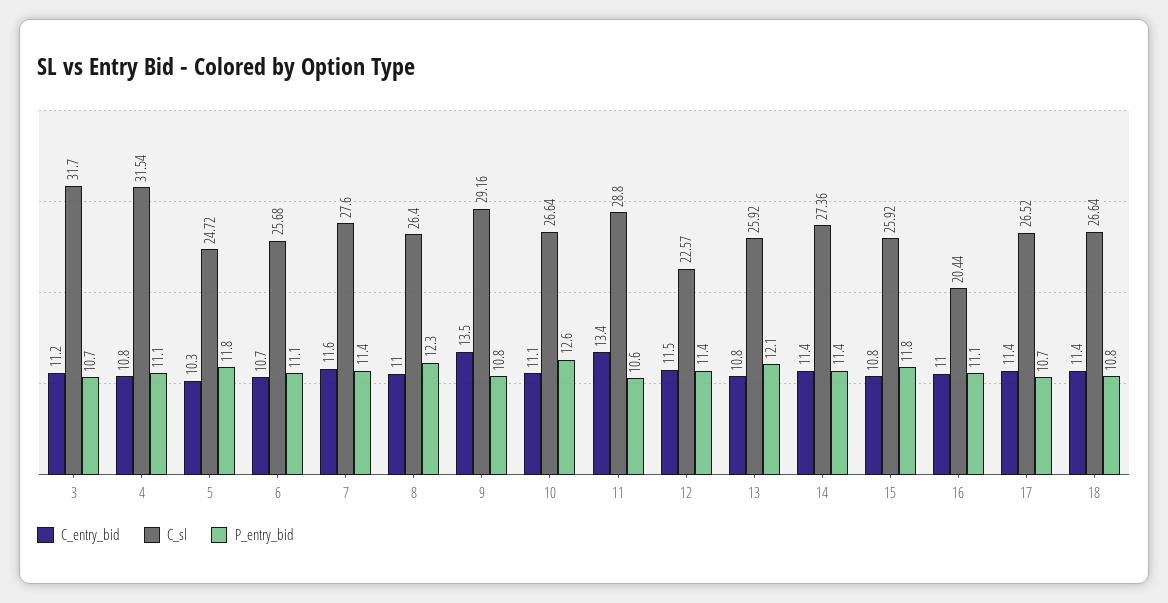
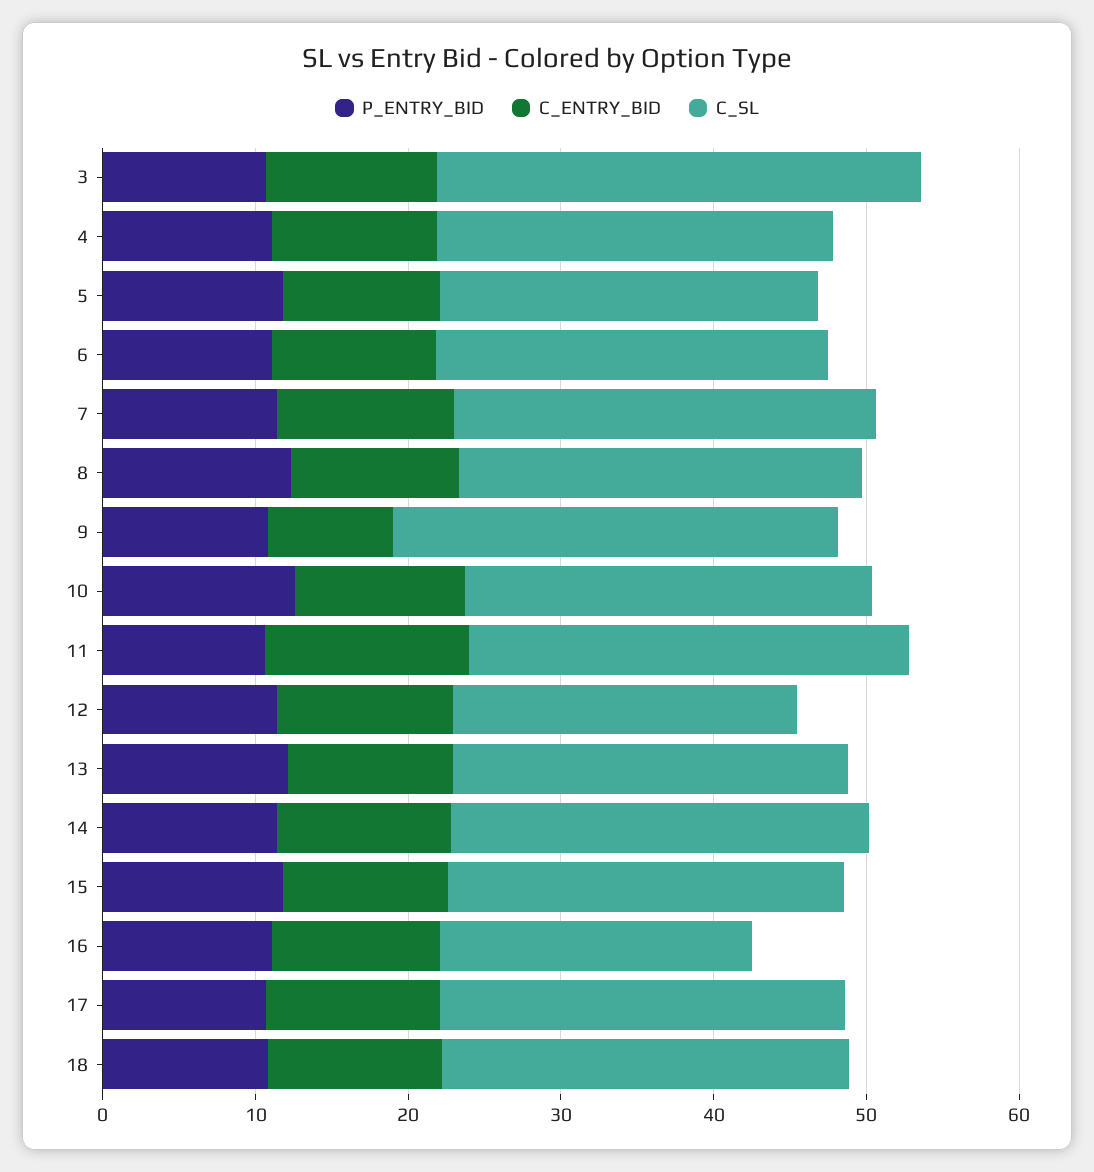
C_sl, 4: 31.54 -> 26
C_entry_bid, 9: 13.5 -> 8

